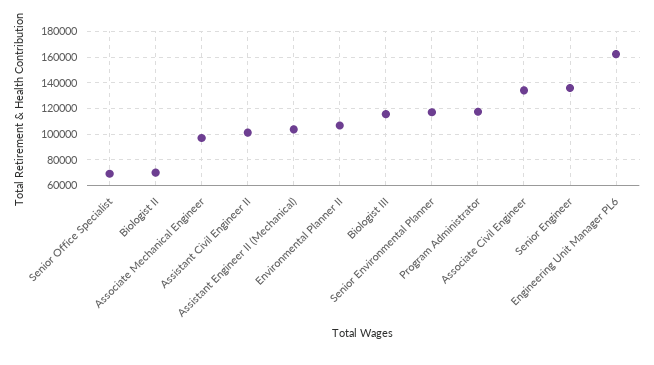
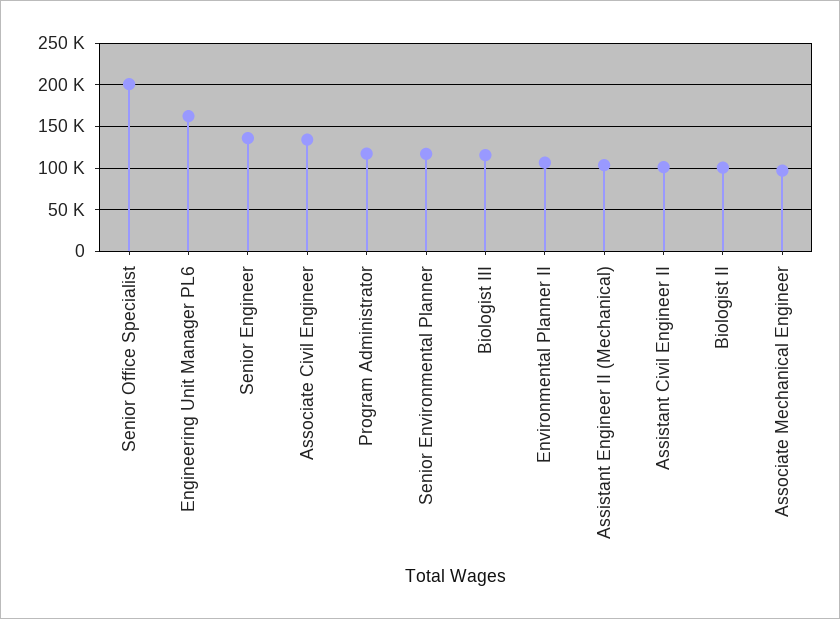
Senior Office Specialist: 70000 -> 200000
Biologist II: 70000 -> 100000

